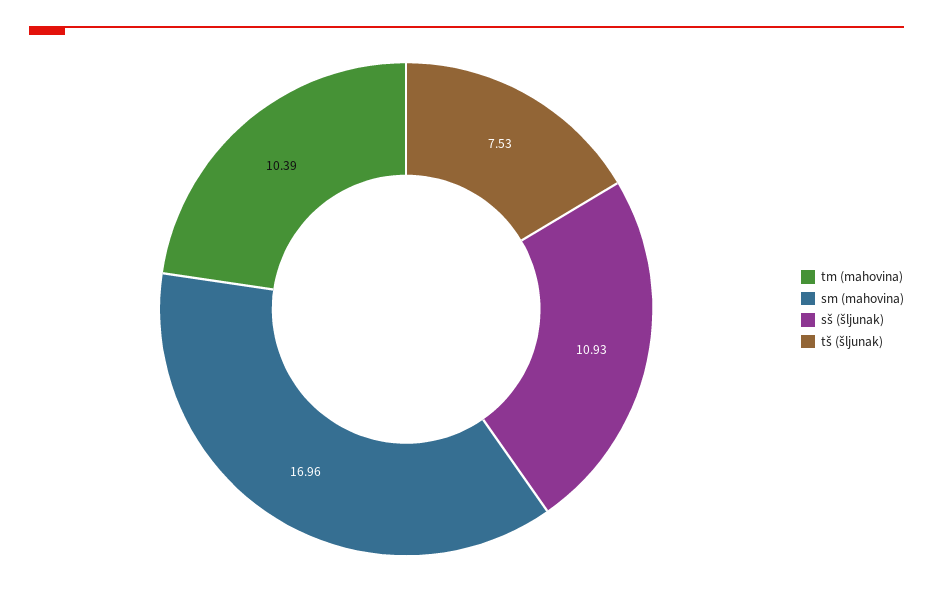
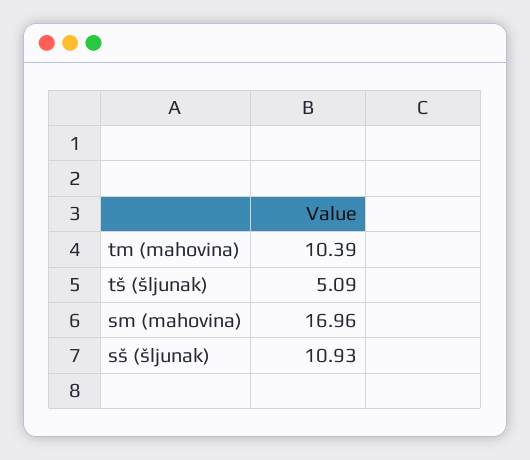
tš (šljunak): 7.53 -> 5.09

